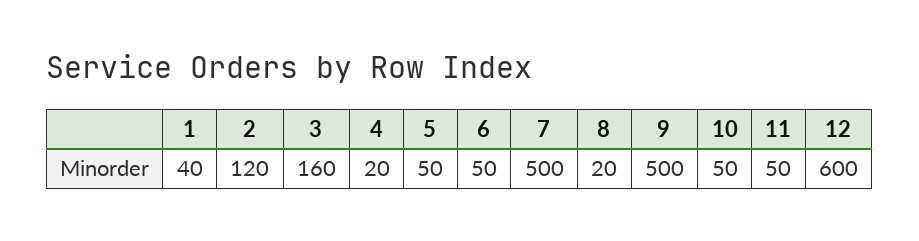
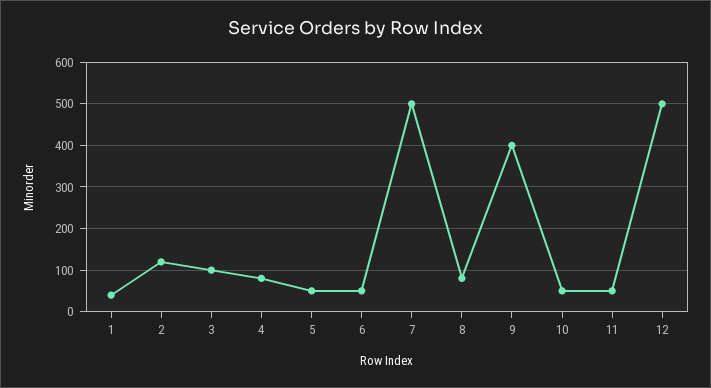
3: 160 -> 100
4: 20 -> 80
8: 20 -> 80
9: 500 -> 400
12: 600 -> 500

